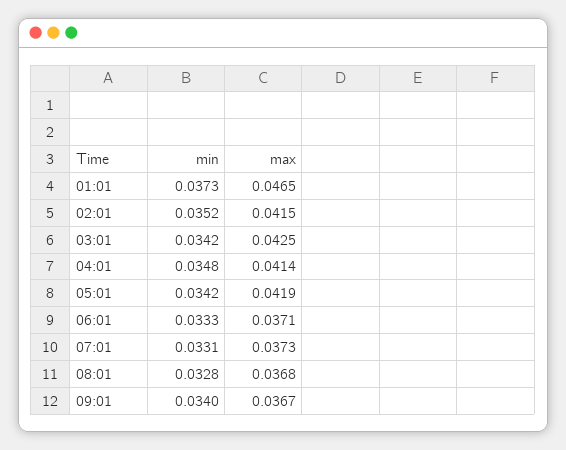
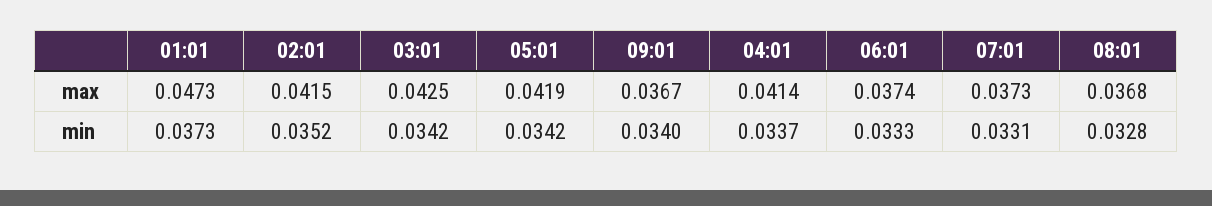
max, 01:01: 0.0465 -> 0.0473
min, 04:01: 0.0348 -> 0.0337
max, 06:01: 0.0371 -> 0.0374

